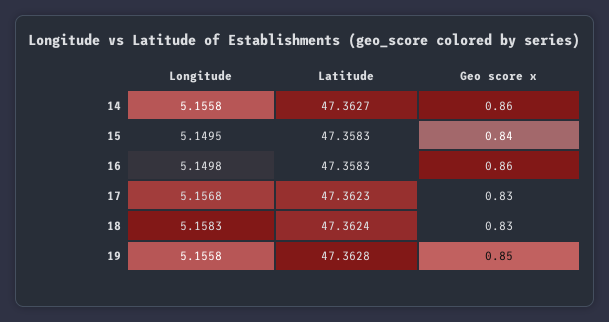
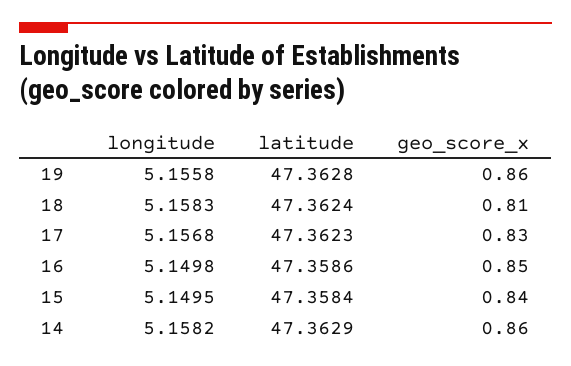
Longitude, 14: 5.1558 -> 5.1582
Latitude, 14: 47.3627 -> 47.3629
Latitude, 15: 47.3583 -> 47.3584
Latitude, 16: 47.3583 -> 47.3586
Geo score x, 16: 0.86 -> 0.85
Geo score x, 18: 0.83 -> 0.81
Geo score x, 19: 0.85 -> 0.86

